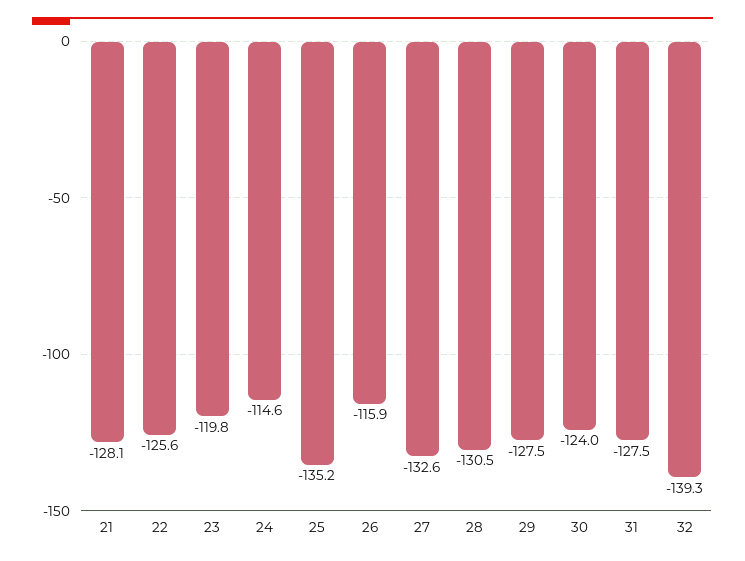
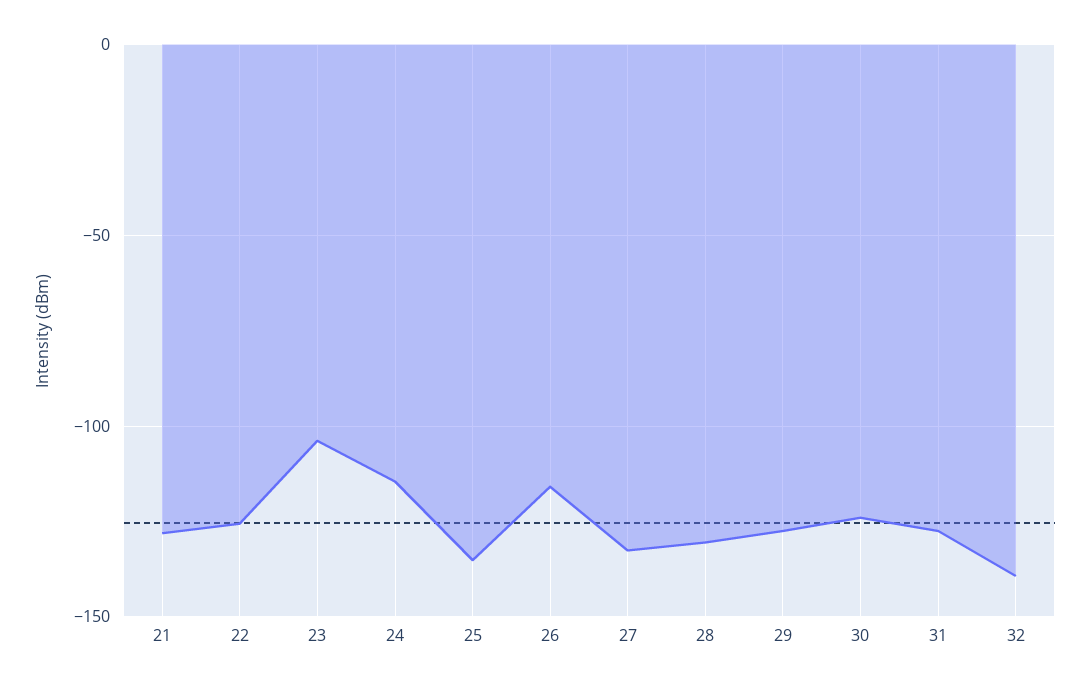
23: -119.8 -> -105

